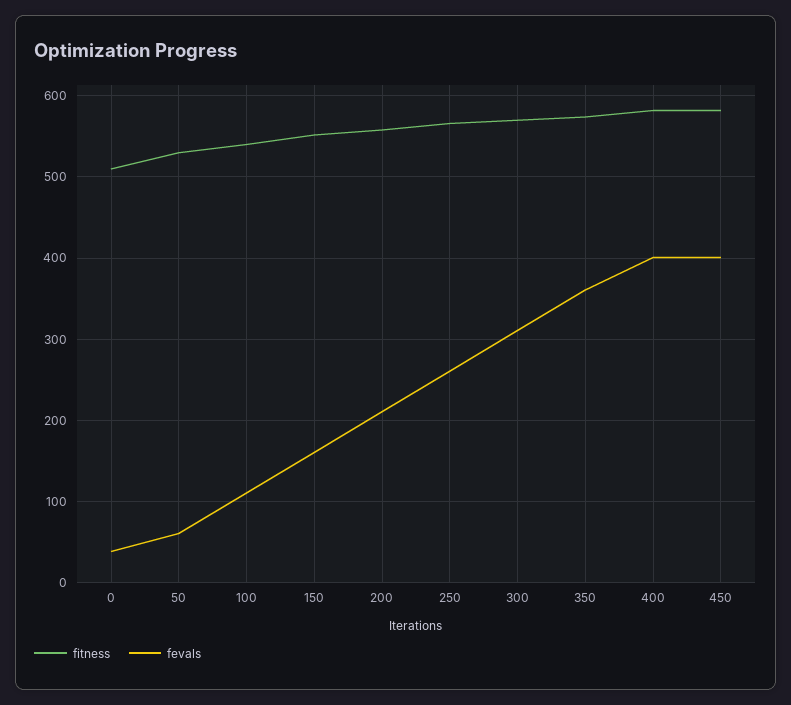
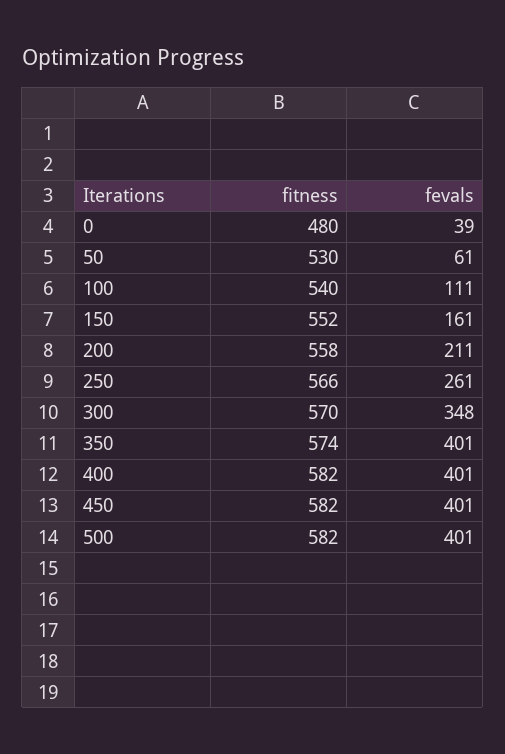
fitness, 0: 510 -> 480
fevals, 300: 310 -> 348
fevals, 350: 360 -> 401
fitness, 500: none -> 582
fevals, 500: none -> 401

